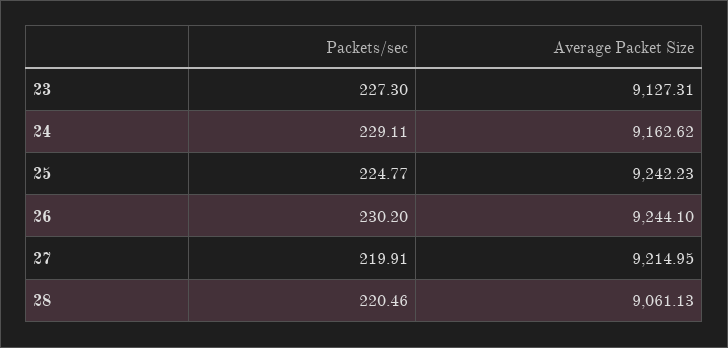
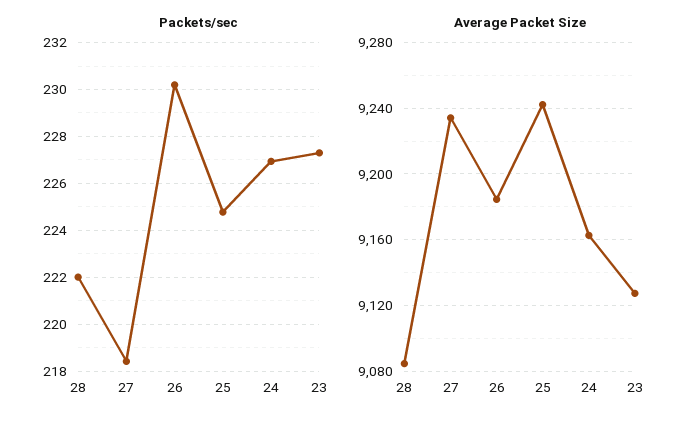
Packets/sec, 24: 229.11 -> 227
Average Packet Size, 26: 9244.1 -> 9185
Packets/sec, 27: 219.91 -> 218.5
Average Packet Size, 27: 9214.95 -> 9235
Packets/sec, 28: 220.46 -> 222
Average Packet Size, 28: 9061.13 -> 9085

